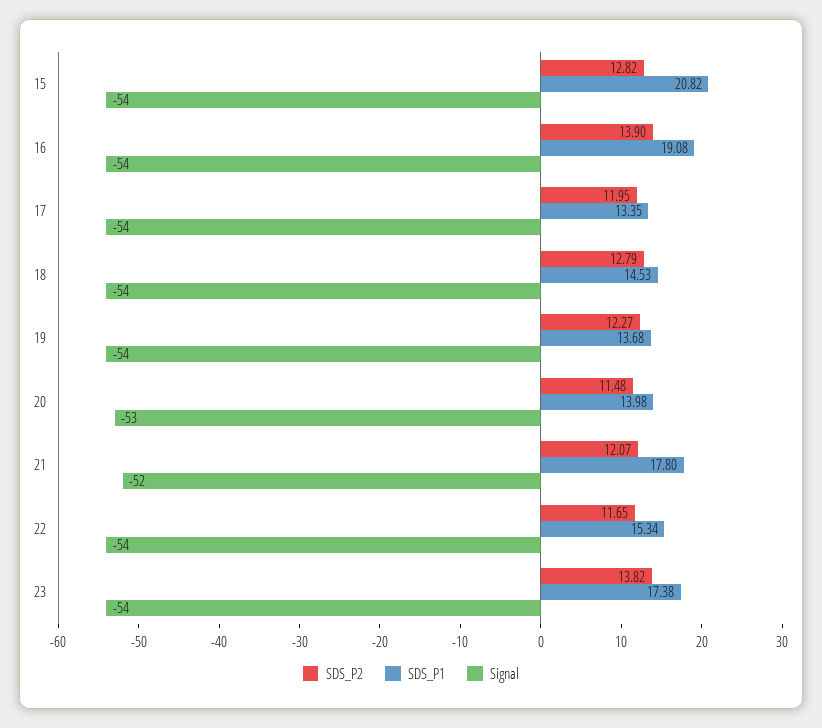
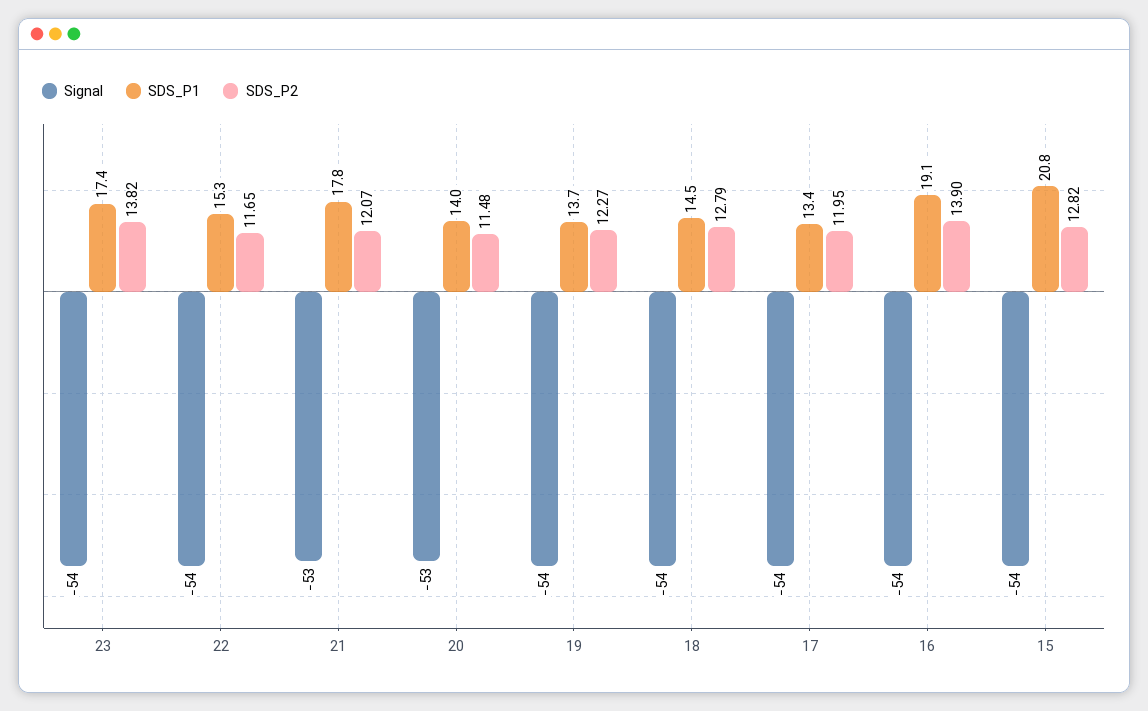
Signal, 21: -52 -> -53

